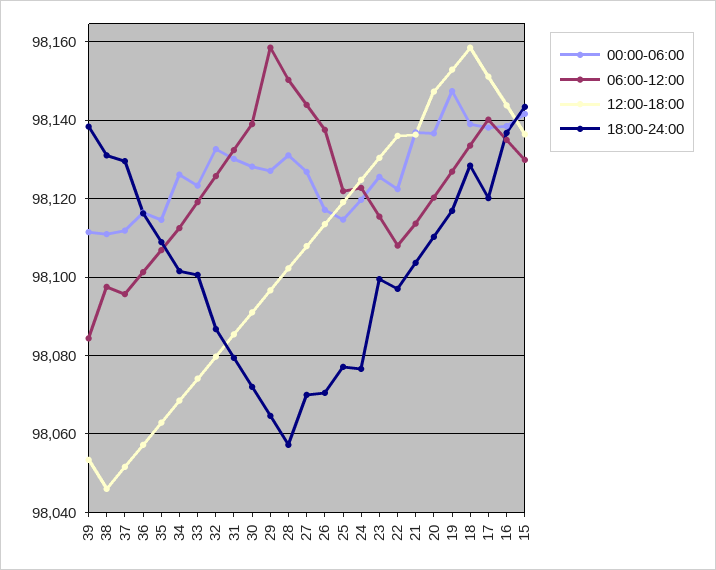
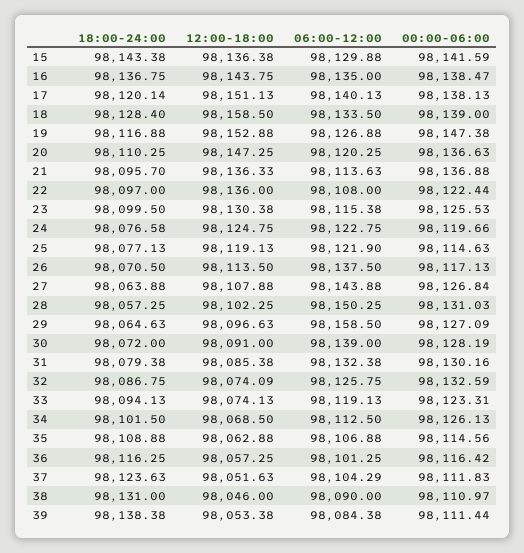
06:00-12:00, 38: 98098 -> 98090
06:00-12:00, 37: 98096 -> 98104.29
18:00-24:00, 37: 98130 -> 98123.63
18:00-24:00, 33: 98100 -> 98094.13
12:00-18:00, 32: 98080 -> 98074.09
18:00-24:00, 27: 98070 -> 98063.88
18:00-24:00, 21: 98104 -> 98095.7

